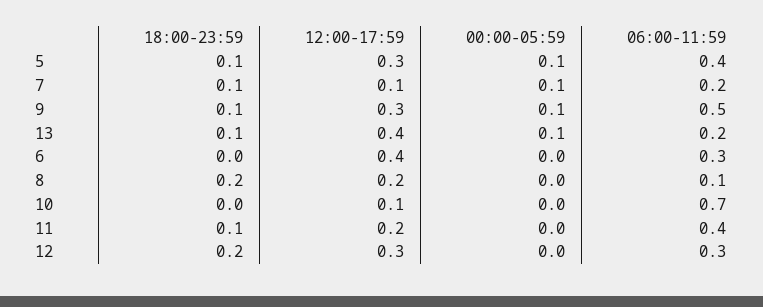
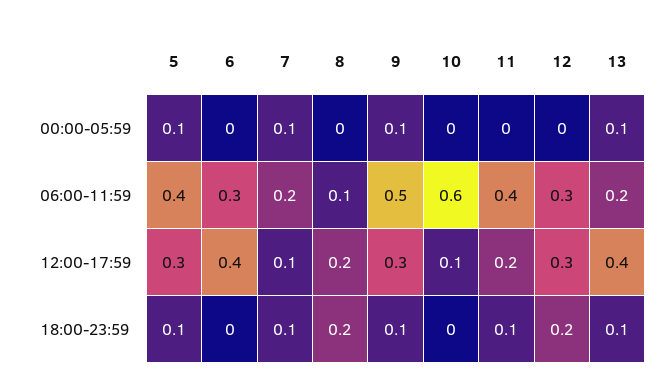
06:00-11:59, 10: 0.7 -> 0.6

